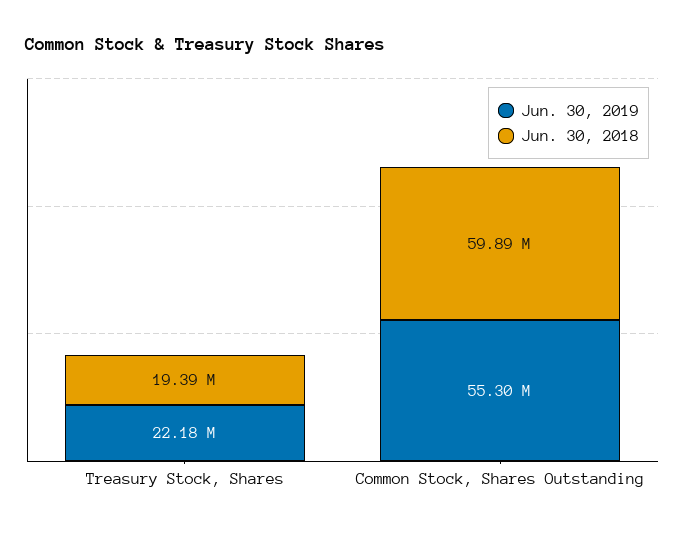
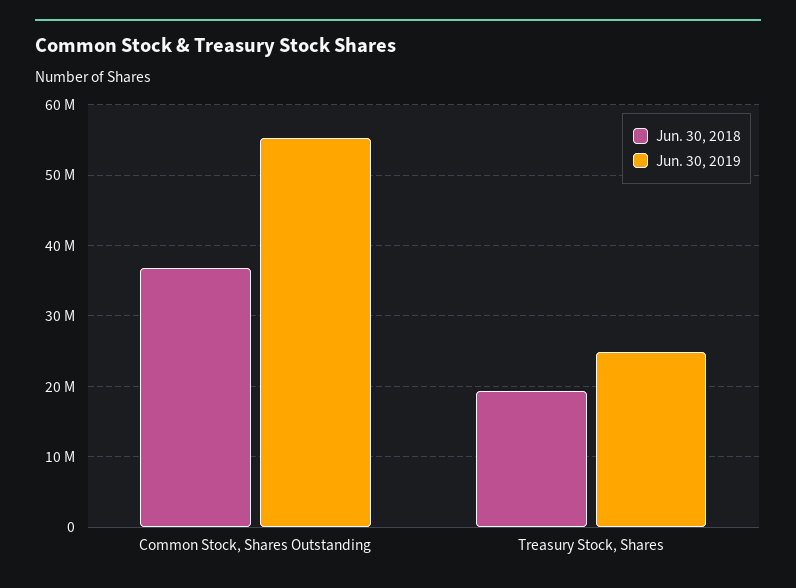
Jun. 30, 2019, Treasury Stock, Shares: 22180000 -> 25000000
Jun. 30, 2018, Common Stock, Shares Outstanding: 59890000 -> 37000000

